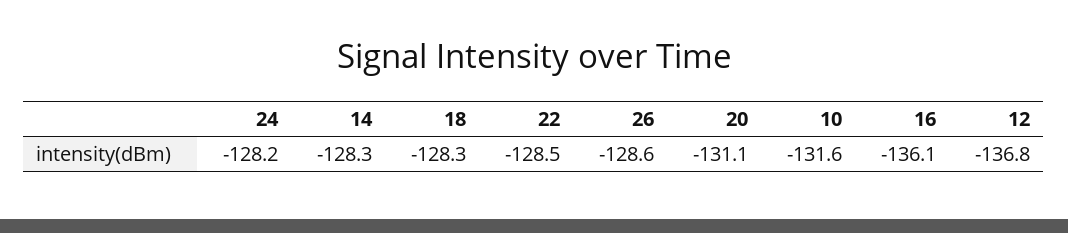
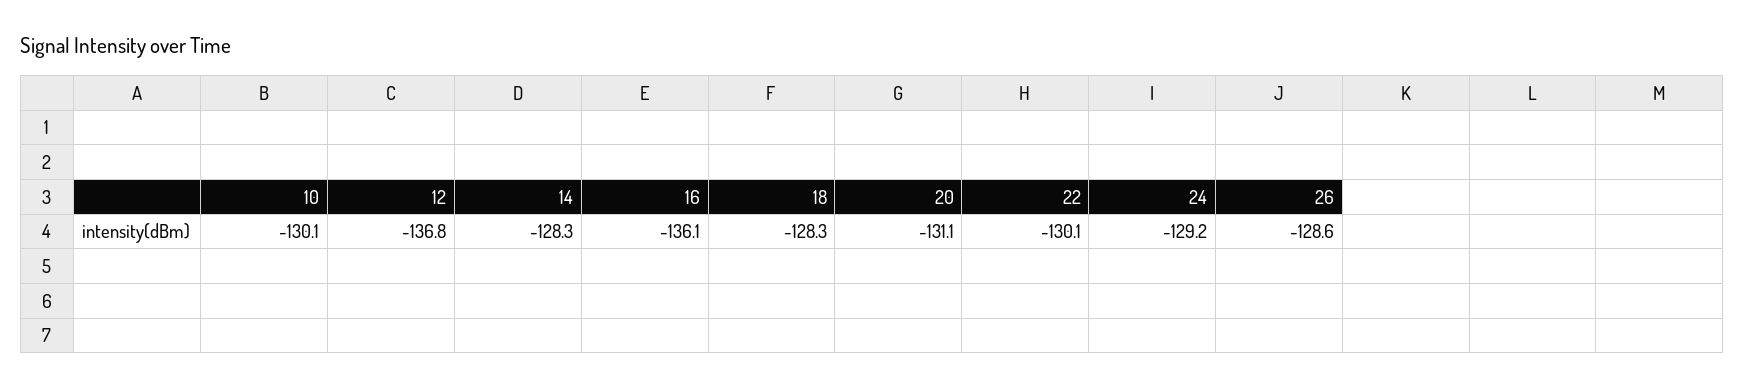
24: -128.2 -> -129.2
22: -128.5 -> -130.1
10: -131.6 -> -130.1

